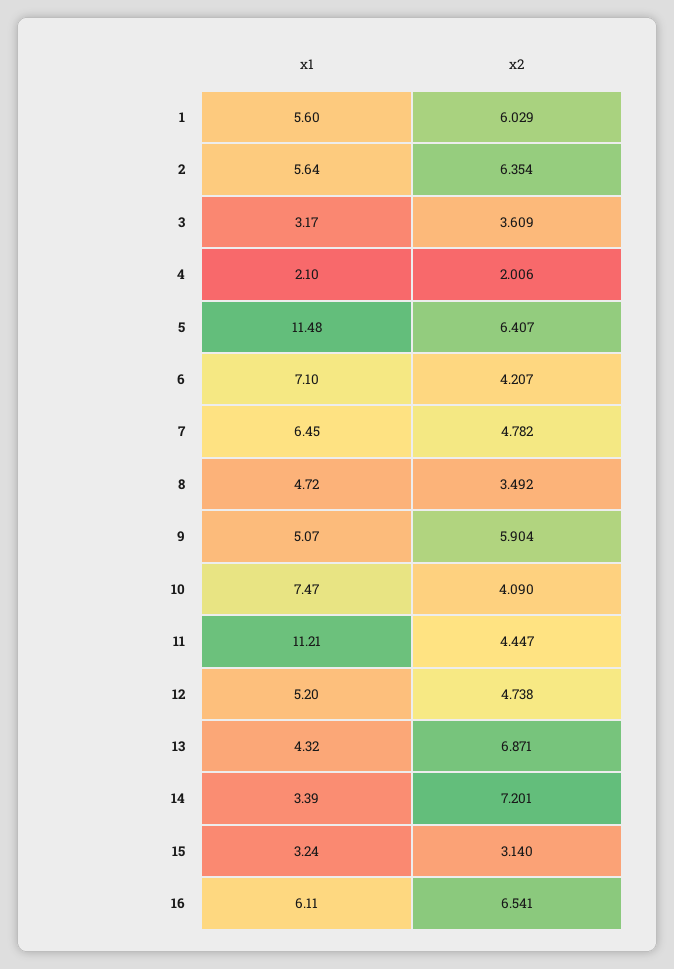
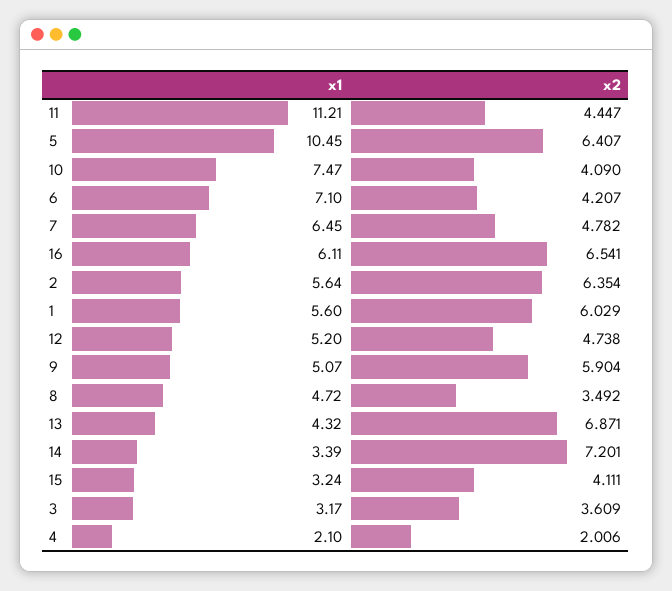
x1, 5: 11.48 -> 10.45
x2, 15: 3.14 -> 4.111

